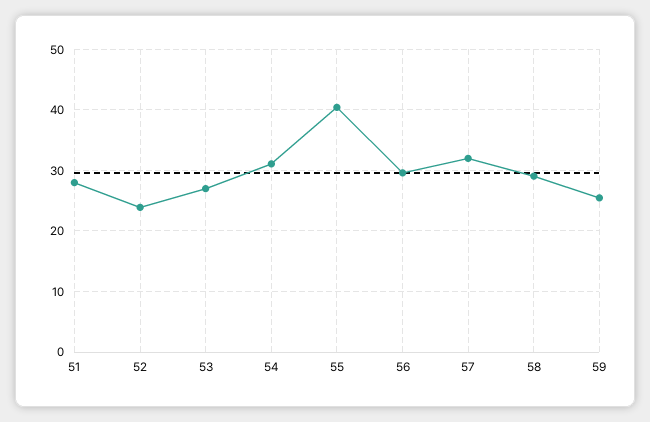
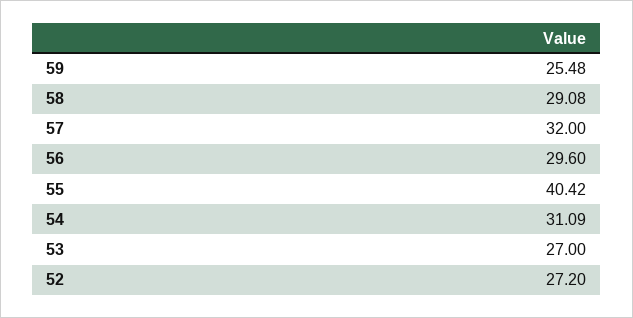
51: 28 -> none
52: 24 -> 27.2

